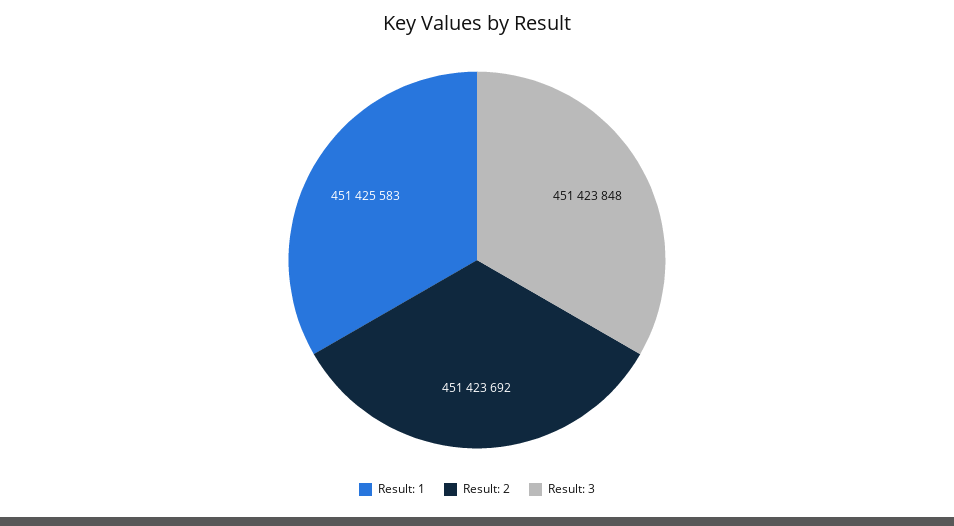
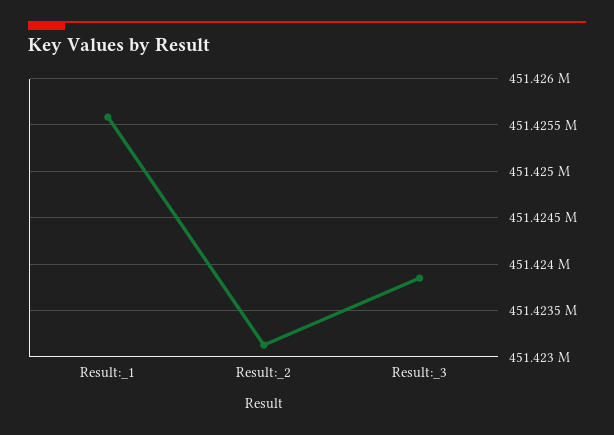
Result: 2: 451423692 -> 451423100

